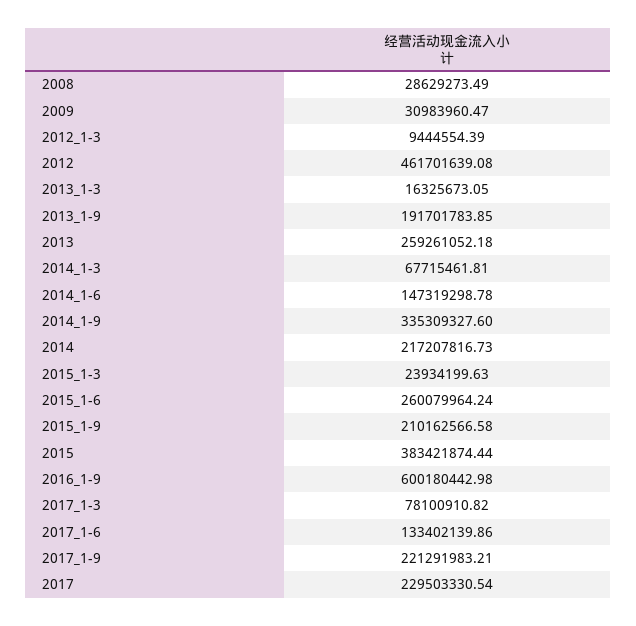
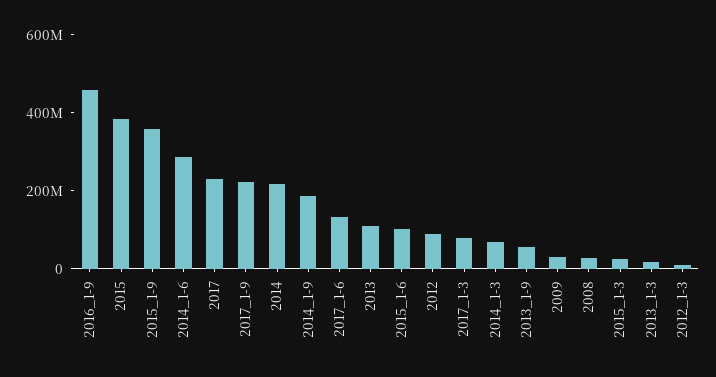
2012: 461701639.08 -> 100000000
2013_1-9: 191701783.85 -> 50000000
2013: 259261052.18 -> 100000000
2014_1-6: 147319298.78 -> 300000000
2014_1-9: 335309327.6 -> 200000000
2015_1-6: 260079964.24 -> 100000000
2015_1-9: 210162566.58 -> 350000000
2016_1-9: 600180442.98 -> 450000000

